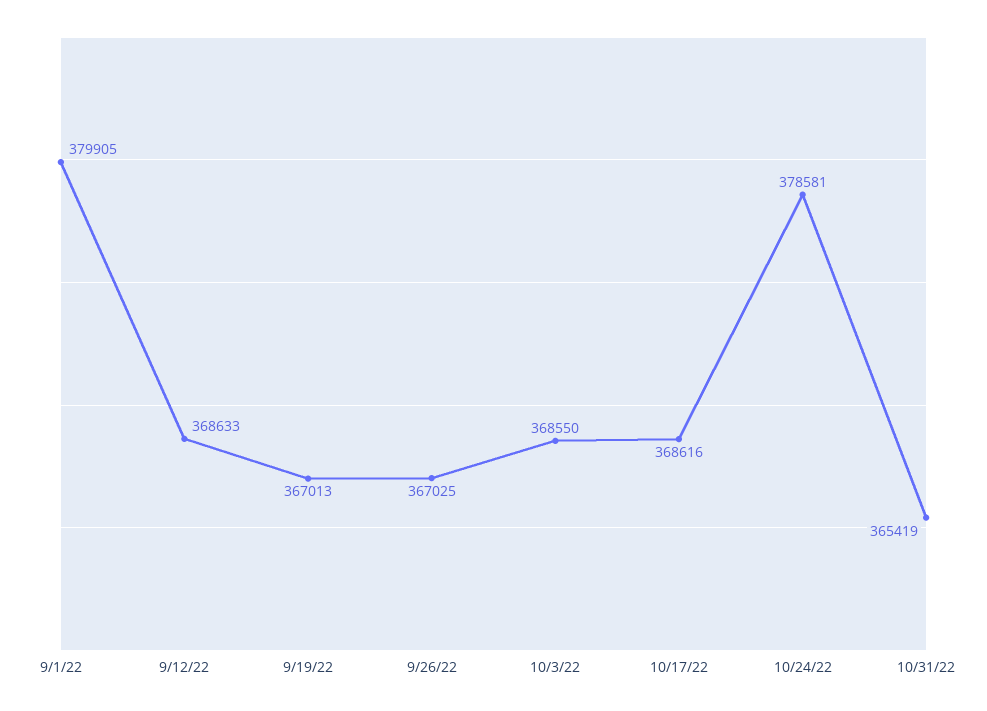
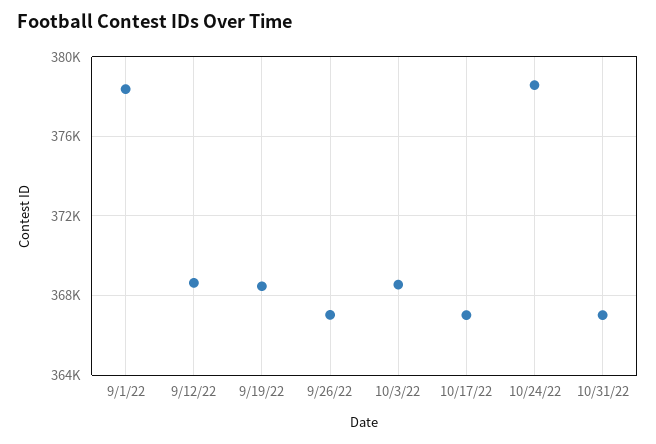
9/1/22: 379905 -> 378500
9/19/22: 367013 -> 368500
10/17/22: 368616 -> 367000
10/31/22: 365419 -> 367000

